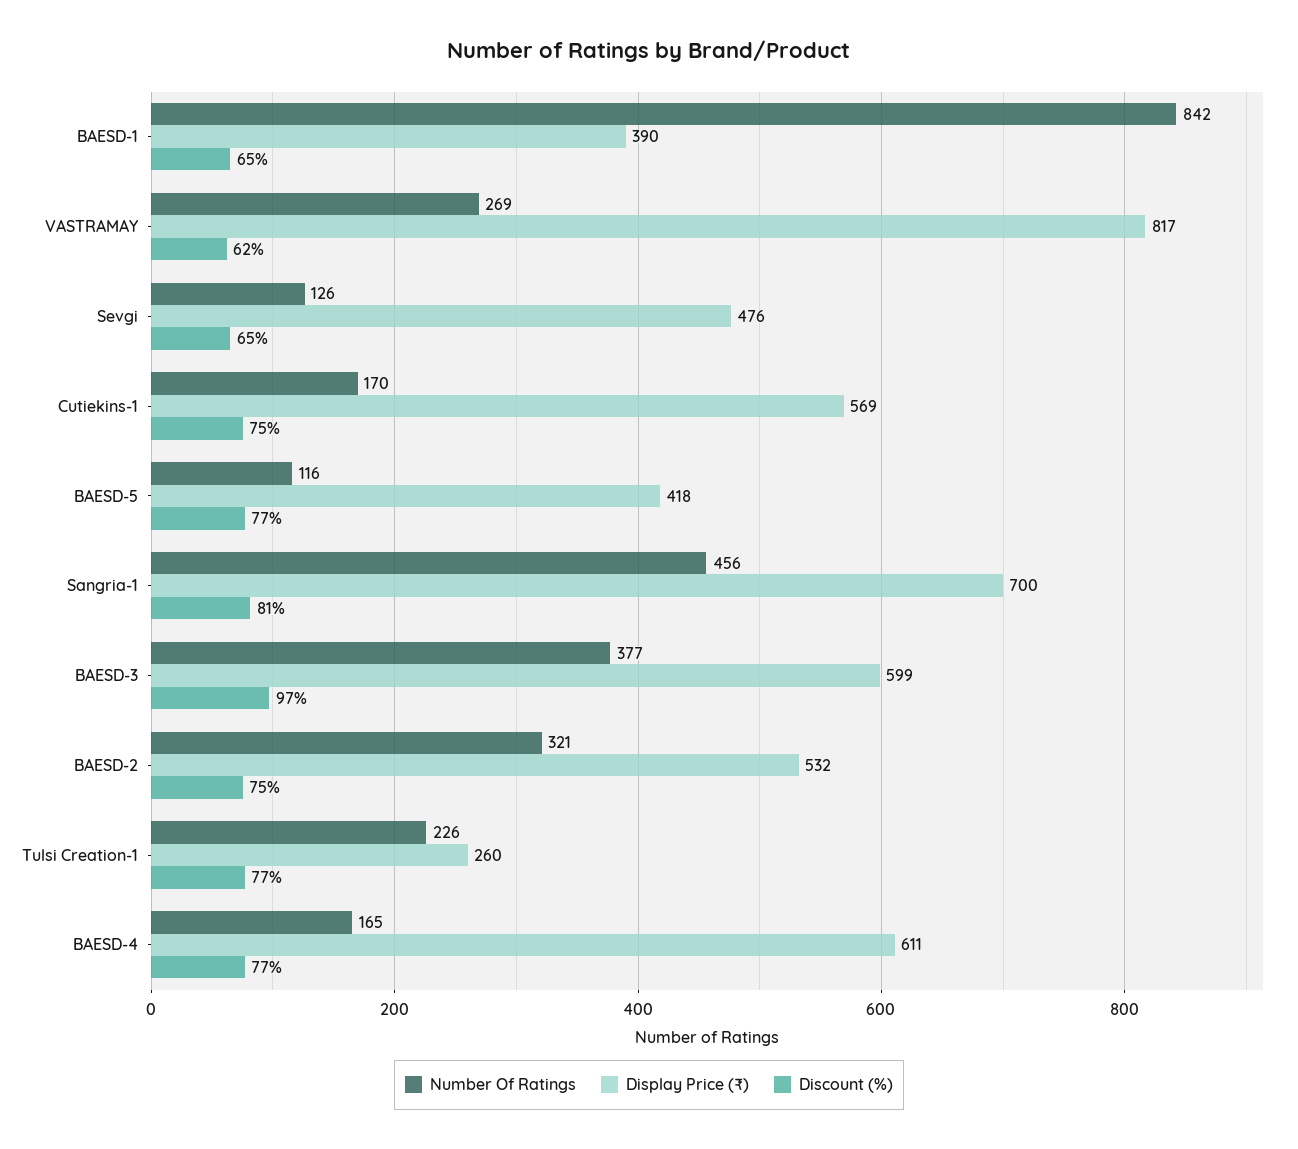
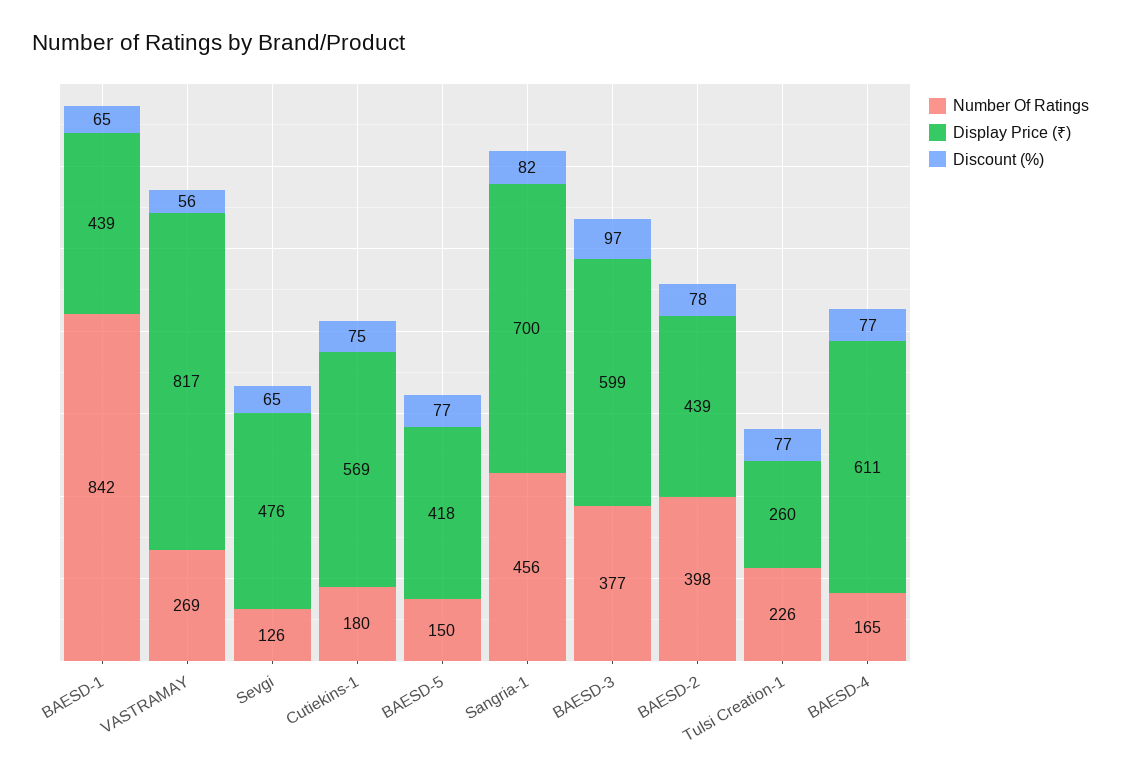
Display Price (₹), BAESD-1: 390 -> 439
Discount (%), VASTRAMAY: 62 -> 56
Number Of Ratings, Cutiekins-1: 170 -> 180
Number Of Ratings, BAESD-5: 116 -> 150
Discount (%), Sangria-1: 81 -> 82
Number Of Ratings, BAESD-2: 321 -> 398
Display Price (₹), BAESD-2: 532 -> 439
Discount (%), BAESD-2: 75 -> 78

